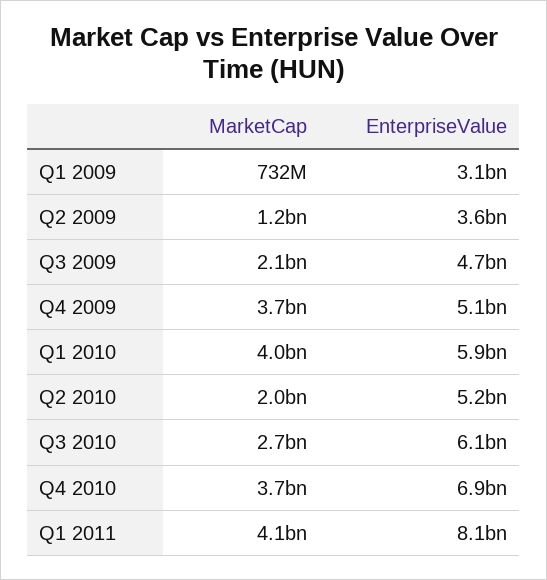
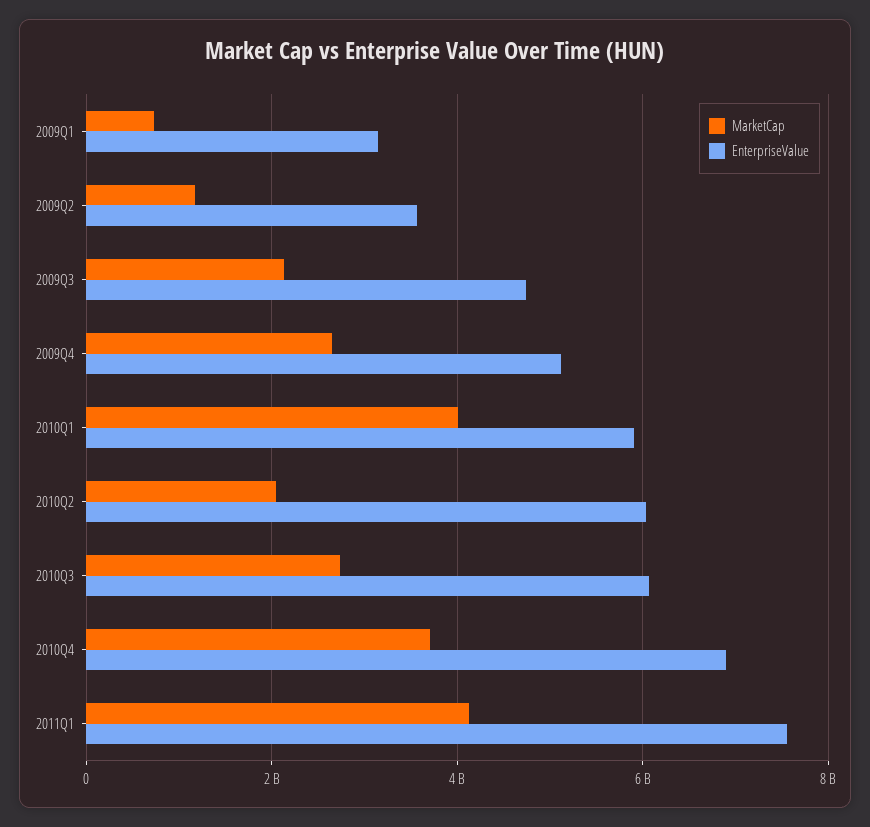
MarketCap, Q4 2009: 3700000000 -> 2600000000
EnterpriseValue, Q2 2010: 5200000000 -> 6000000000
EnterpriseValue, Q1 2011: 8100000000 -> 7600000000

